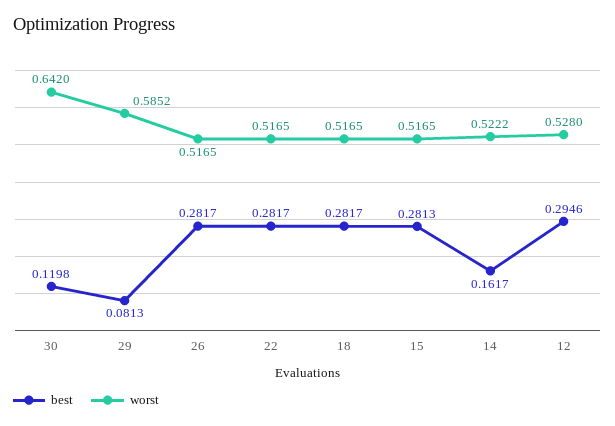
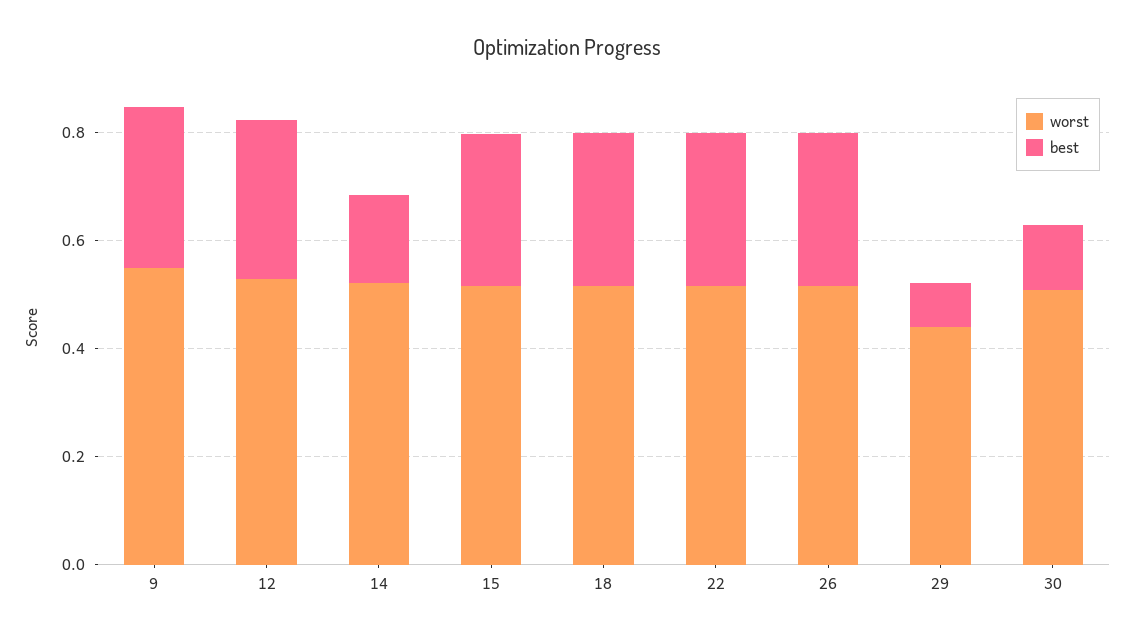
worst, 30: 0.642 -> 0.5
worst, 29: 0.5852 -> 0.45
worst, 9: none -> 0.55
best, 9: none -> 0.3

